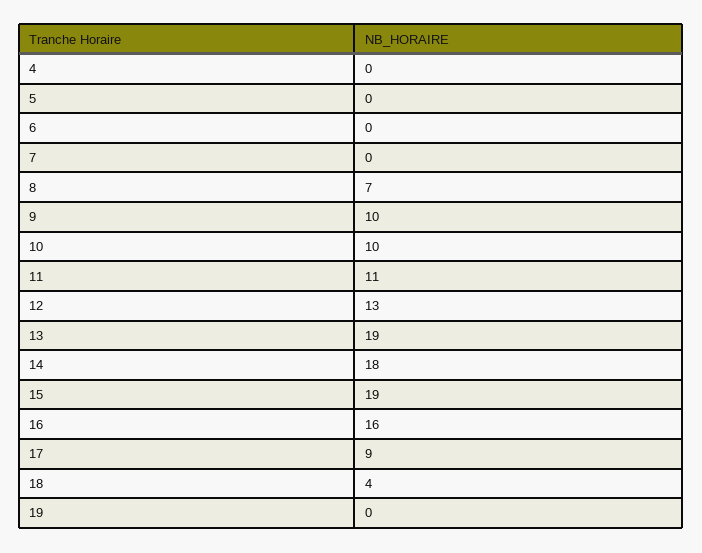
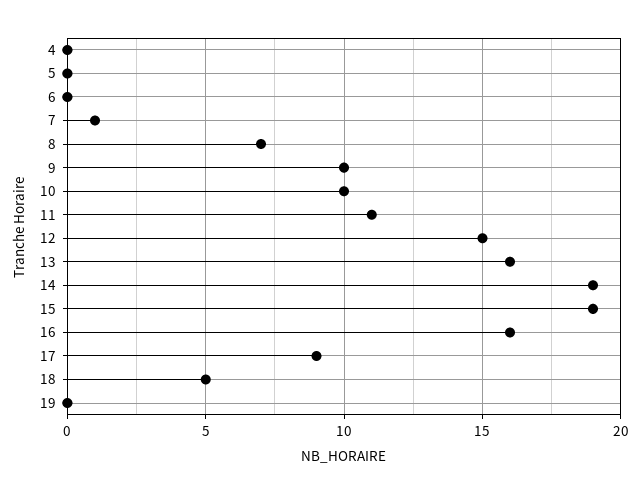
7: 0 -> 1
12: 13 -> 15
13: 19 -> 16
14: 18 -> 19
18: 4 -> 5

